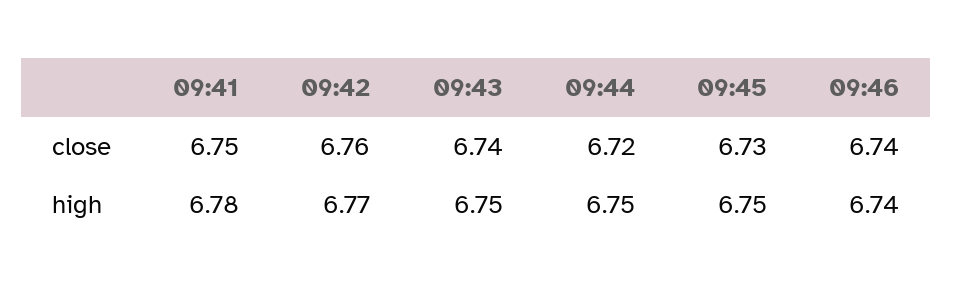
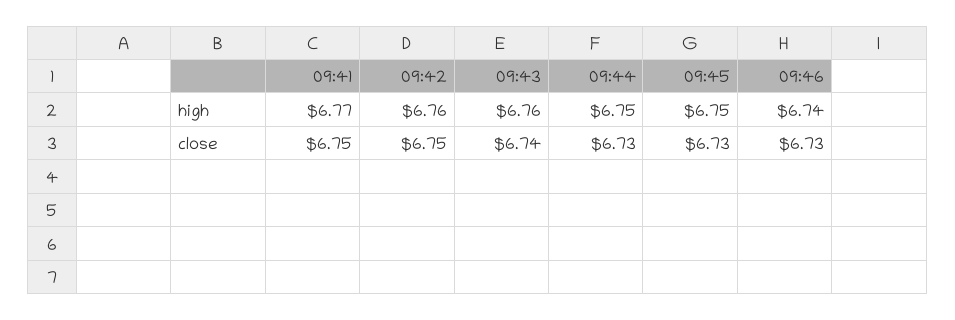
09:42, close: 6.76 -> 6.75
09:44, close: 6.72 -> 6.73
09:46, close: 6.74 -> 6.73
09:41, high: 6.78 -> 6.77
09:42, high: 6.77 -> 6.76
09:43, high: 6.75 -> 6.76

